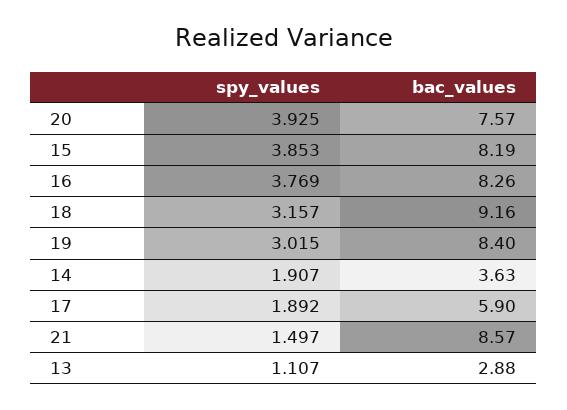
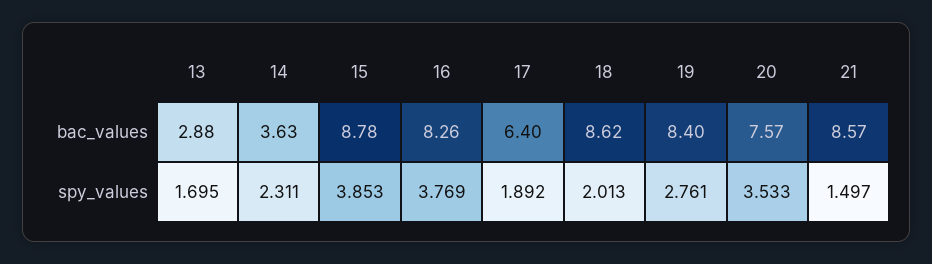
spy_values, 20: 3.925 -> 3.533
bac_values, 15: 8.19 -> 8.78
spy_values, 18: 3.157 -> 2.013
bac_values, 18: 9.16 -> 8.62
spy_values, 19: 3.015 -> 2.761
spy_values, 14: 1.907 -> 2.311
bac_values, 17: 5.9 -> 6.4
spy_values, 13: 1.107 -> 1.695

